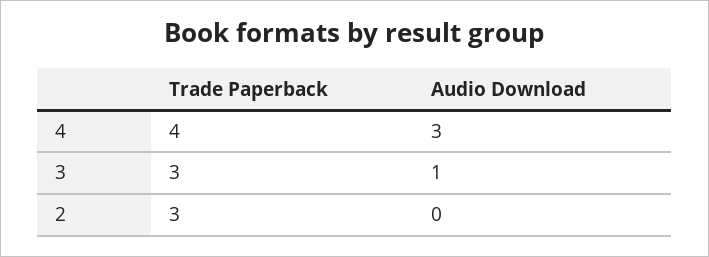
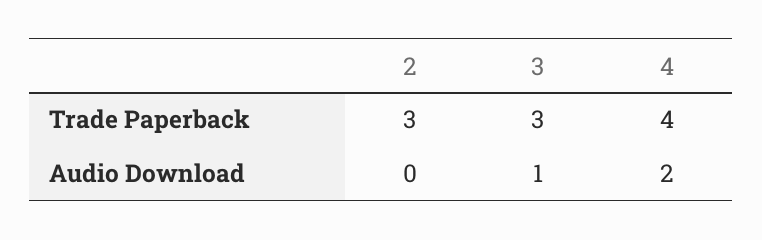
Audio Download, 4: 3 -> 2

